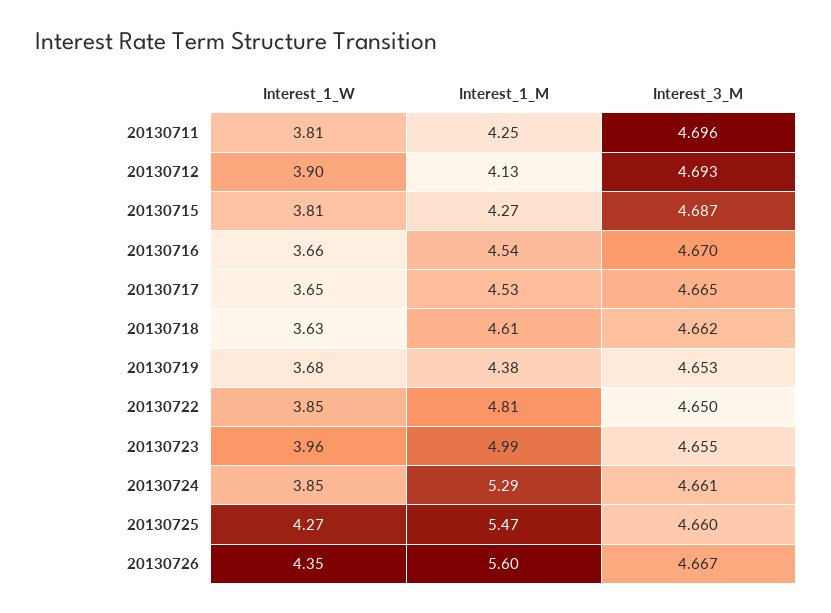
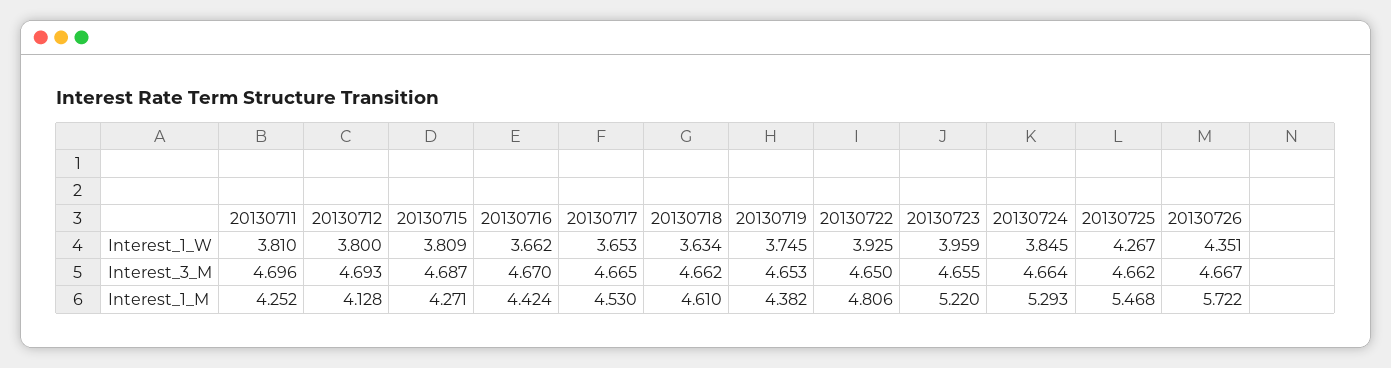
Interest_1_W, 20130712: 3.9 -> 3.8
Interest_1_M, 20130716: 4.54 -> 4.424
Interest_1_W, 20130719: 3.68 -> 3.745
Interest_1_W, 20130722: 3.85 -> 3.925
Interest_1_M, 20130723: 4.99 -> 5.22
Interest_3_M, 20130724: 4.661 -> 4.664
Interest_3_M, 20130725: 4.66 -> 4.662
Interest_1_M, 20130726: 5.6 -> 5.722

